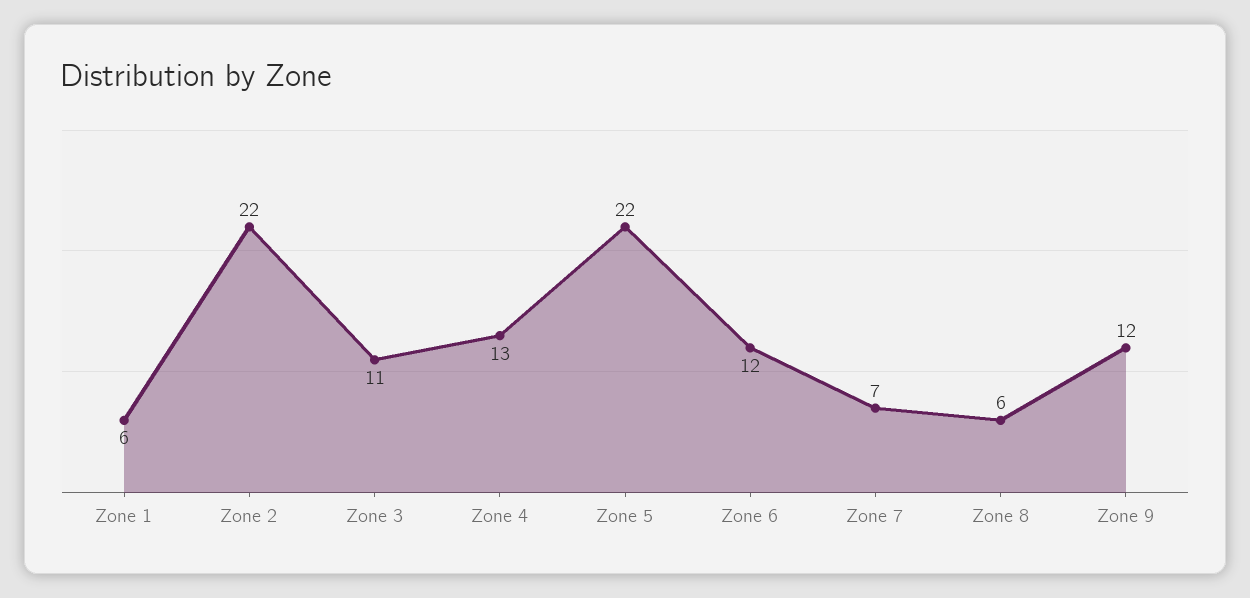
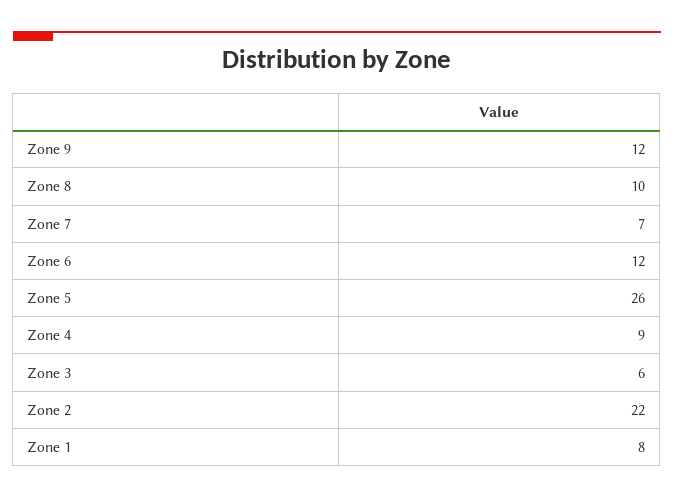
Zone 1: 6 -> 8
Zone 3: 11 -> 6
Zone 4: 13 -> 9
Zone 5: 22 -> 26
Zone 8: 6 -> 10

